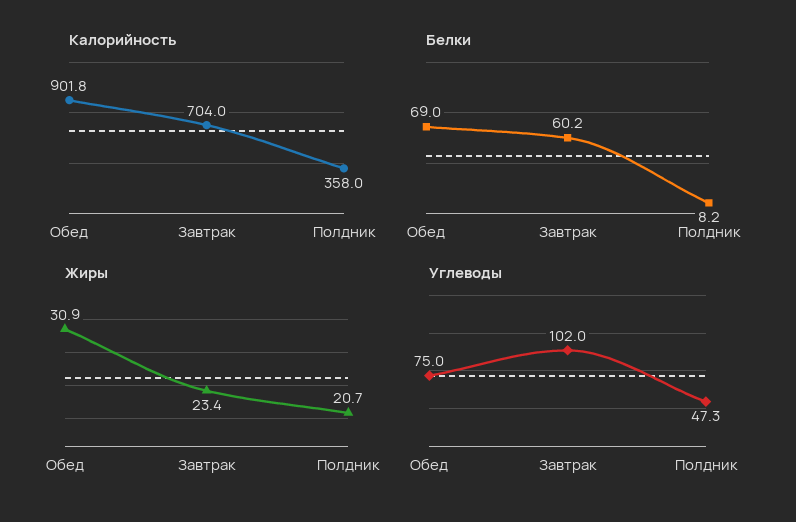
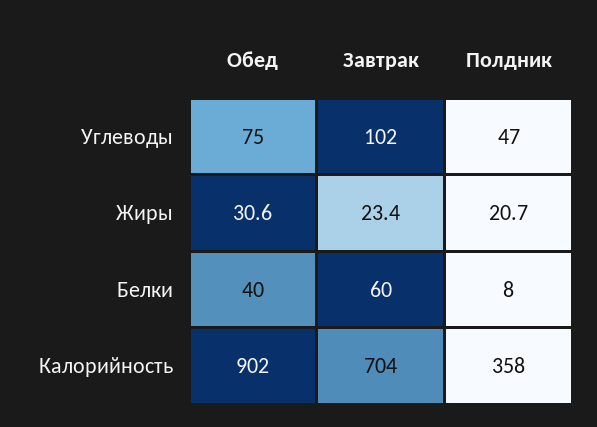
Белки, Обед: 69 -> 40
Жиры, Обед: 30.9 -> 30.6

